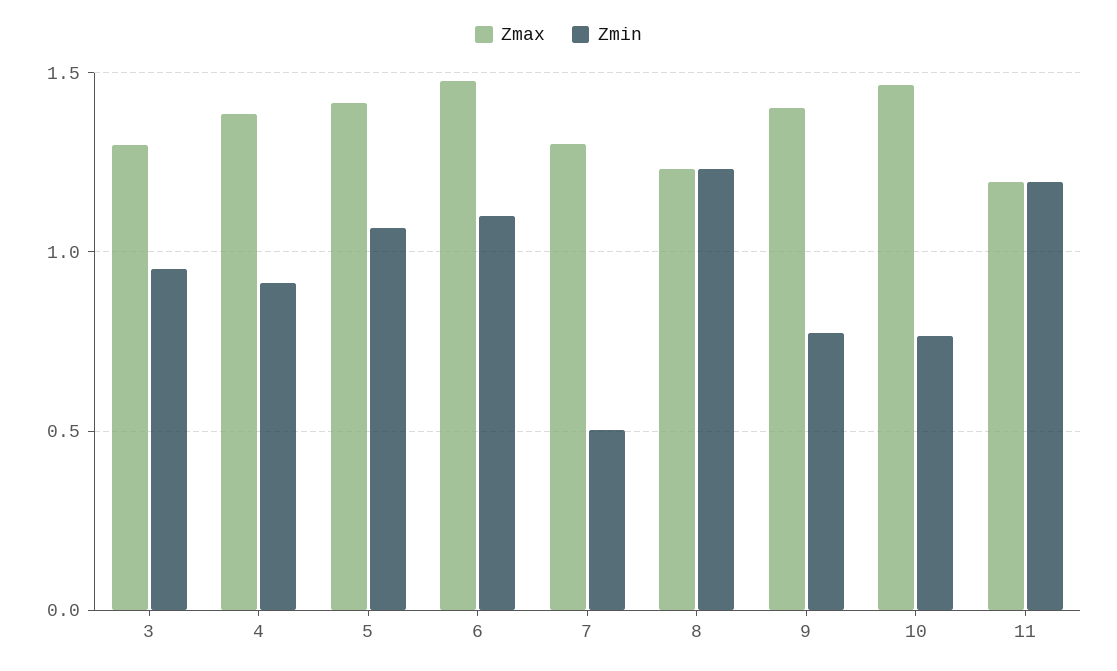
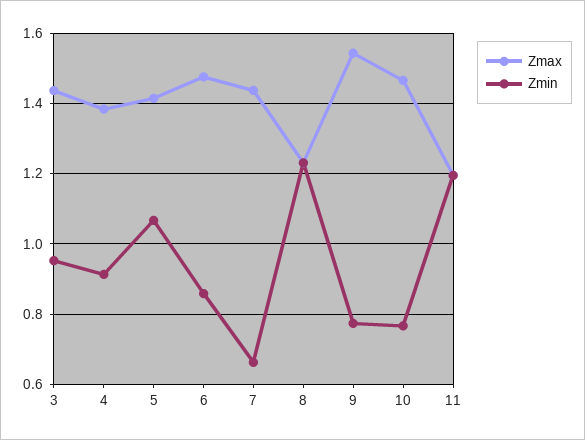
Zmax, 3: 1.3 -> 1.44
Zmin, 6: 1.1 -> 0.86
Zmax, 7: 1.3 -> 1.44
Zmin, 7: 0.5 -> 0.66
Zmax, 9: 1.4 -> 1.54

